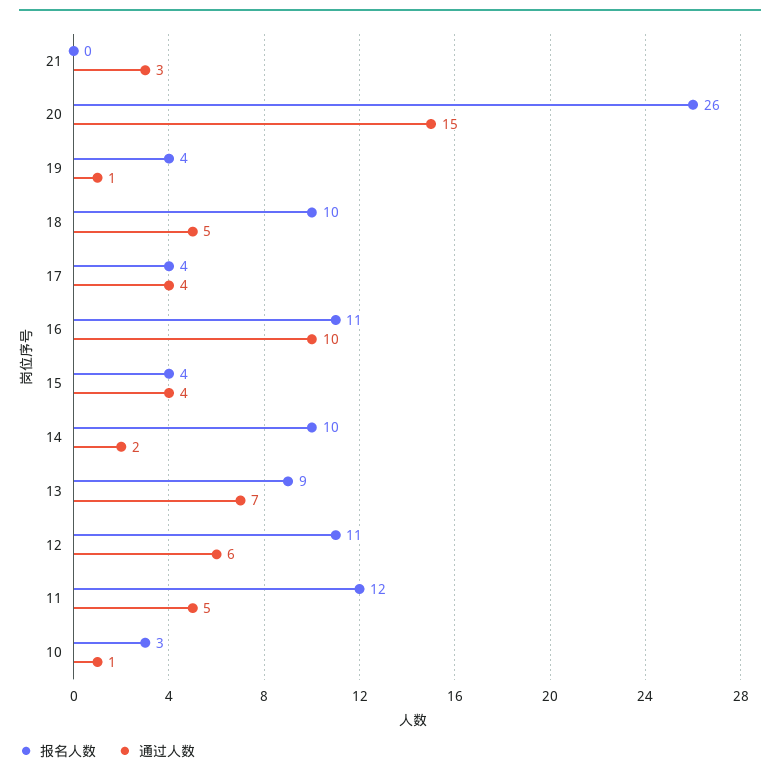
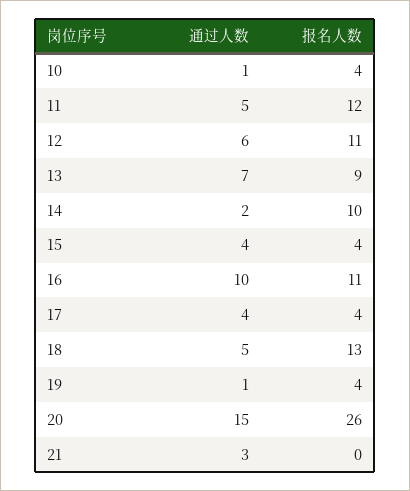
报名人数, 18: 10 -> 13
报名人数, 10: 3 -> 4

